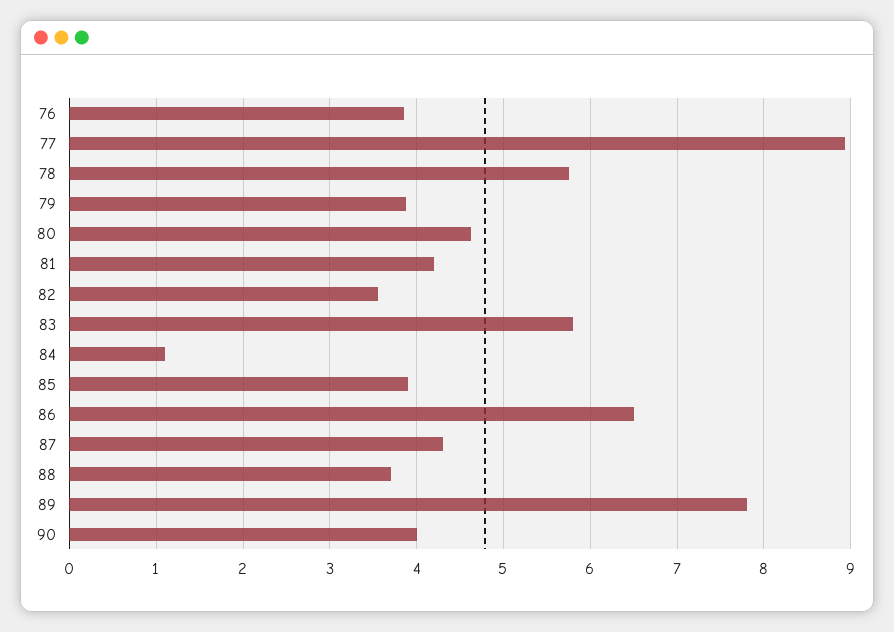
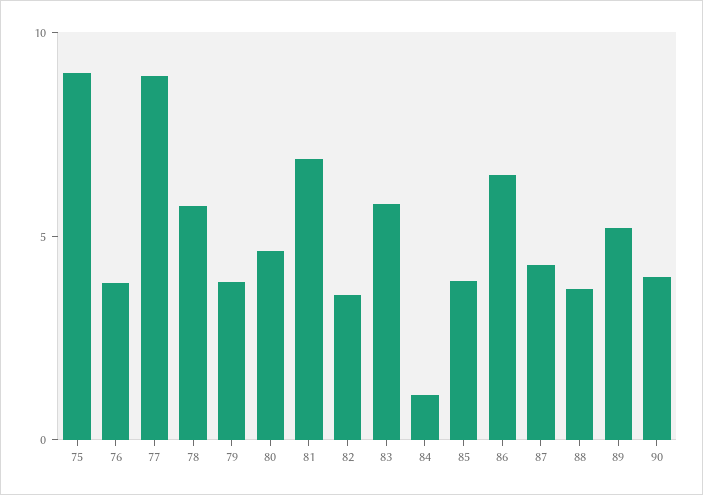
81: 4.2 -> 7
89: 7.8 -> 5
75: none -> 9

